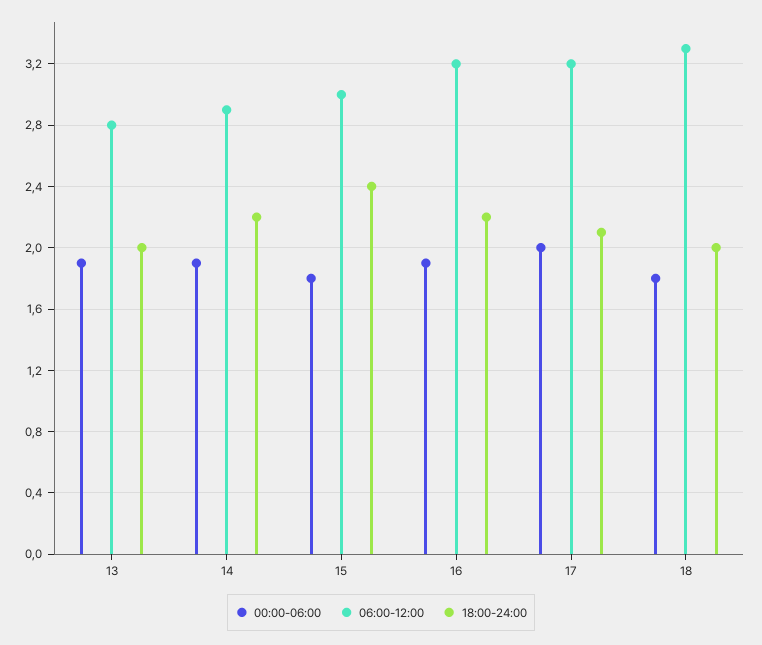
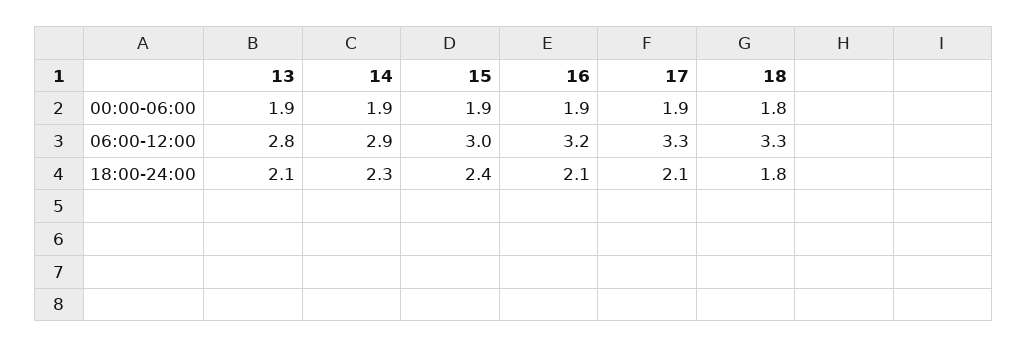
18:00-24:00, 13: 2 -> 2.1
18:00-24:00, 14: 2.2 -> 2.3
00:00-06:00, 15: 1.8 -> 1.9
18:00-24:00, 16: 2.2 -> 2.1
00:00-06:00, 17: 2 -> 1.9
06:00-12:00, 17: 3.2 -> 3.3
18:00-24:00, 18: 2 -> 1.8

